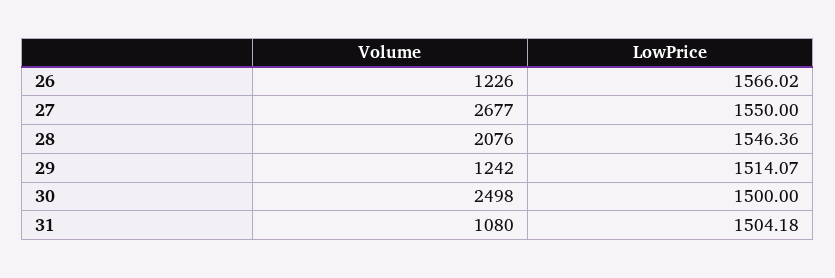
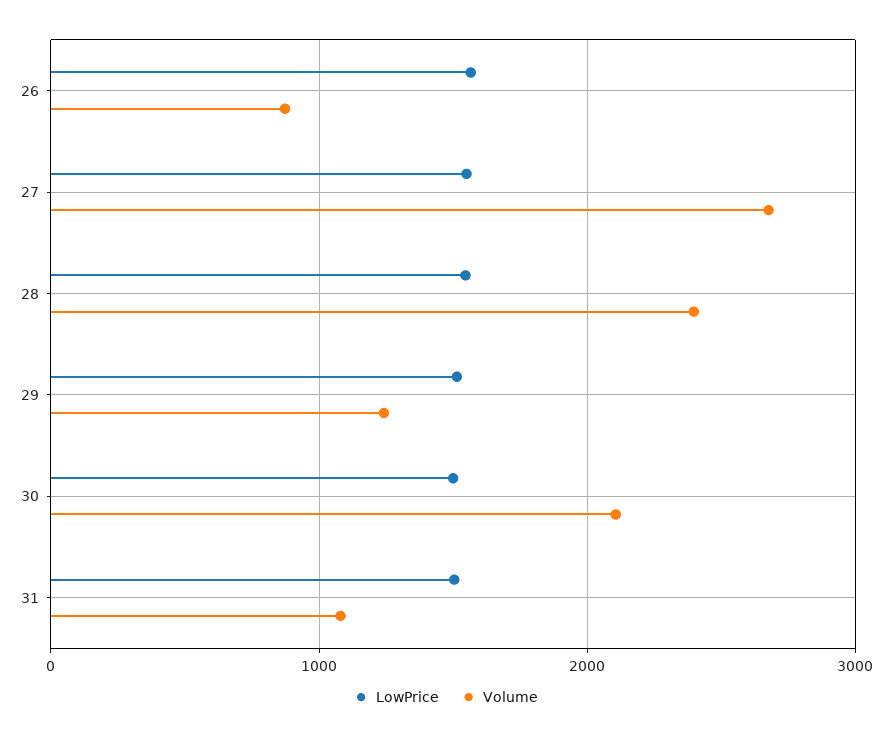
Volume, 26: 1226 -> 900
Volume, 28: 2076 -> 2400
Volume, 30: 2498 -> 2100

